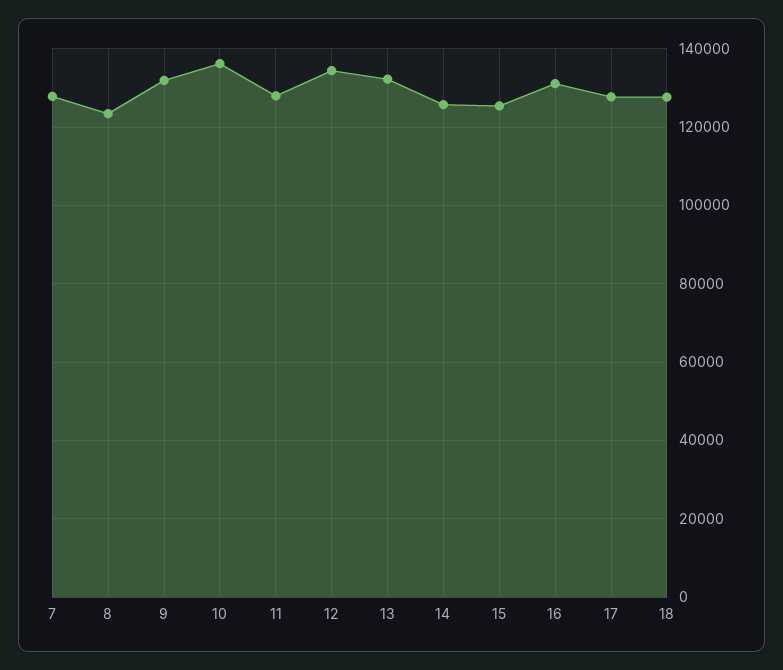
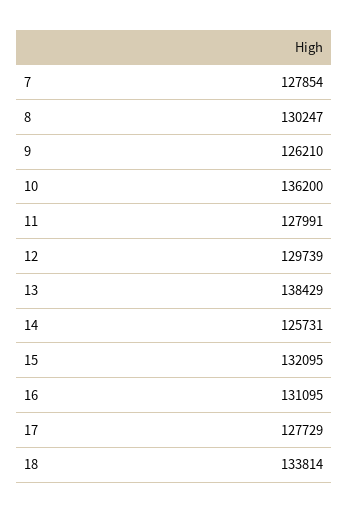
8: 124000 -> 130247
9: 132000 -> 126210
12: 134000 -> 129739
13: 132000 -> 138429
15: 126000 -> 132095
18: 128000 -> 133814

